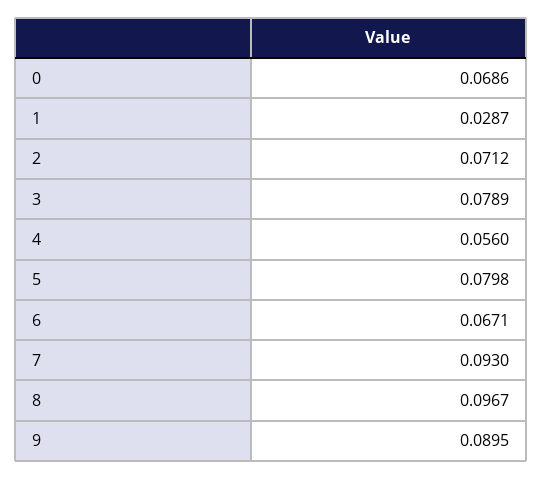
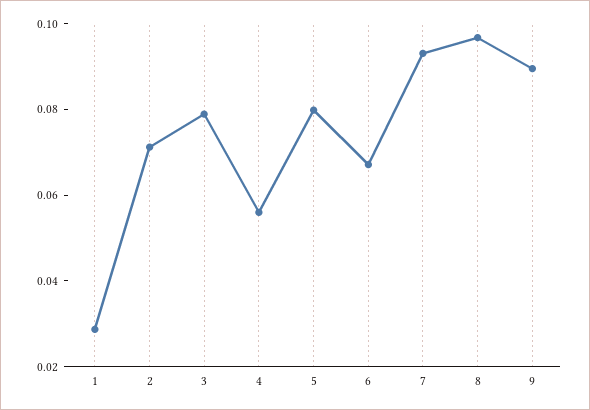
0: 0.0686 -> none

